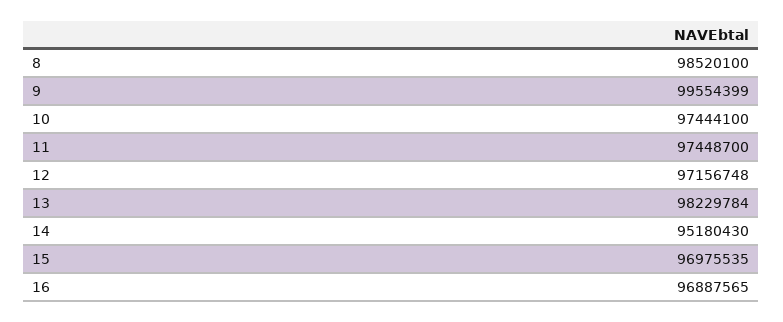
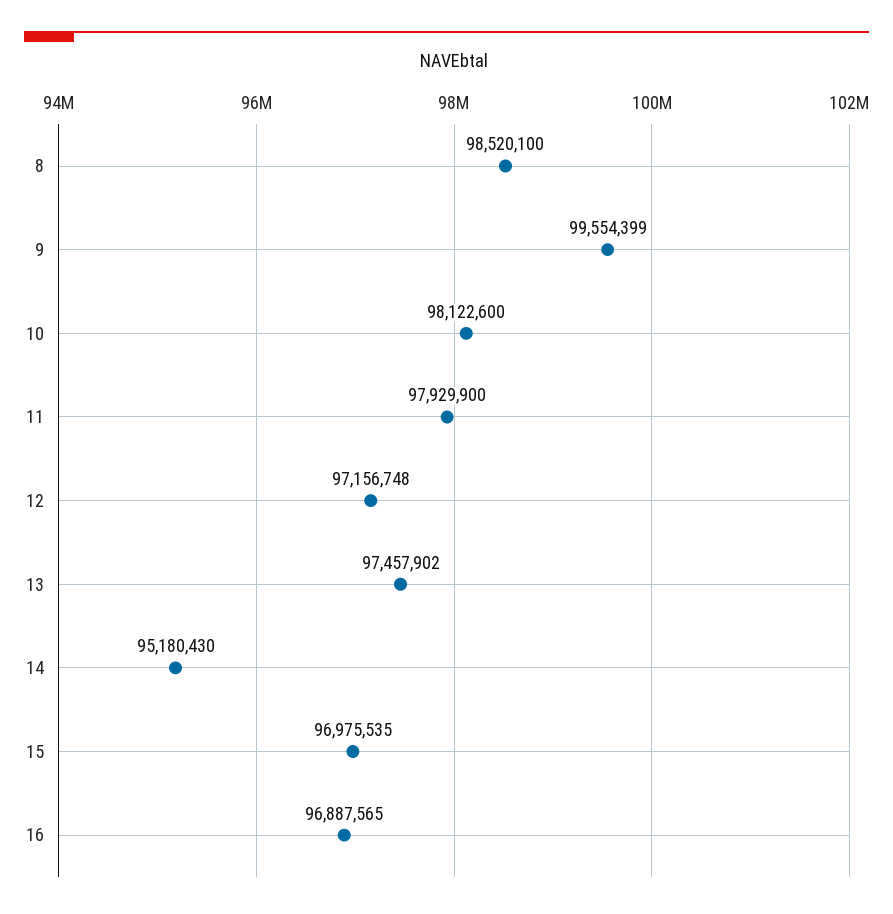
10: 97444100 -> 98122600
11: 97448700 -> 97929900
13: 98229784 -> 97457902

